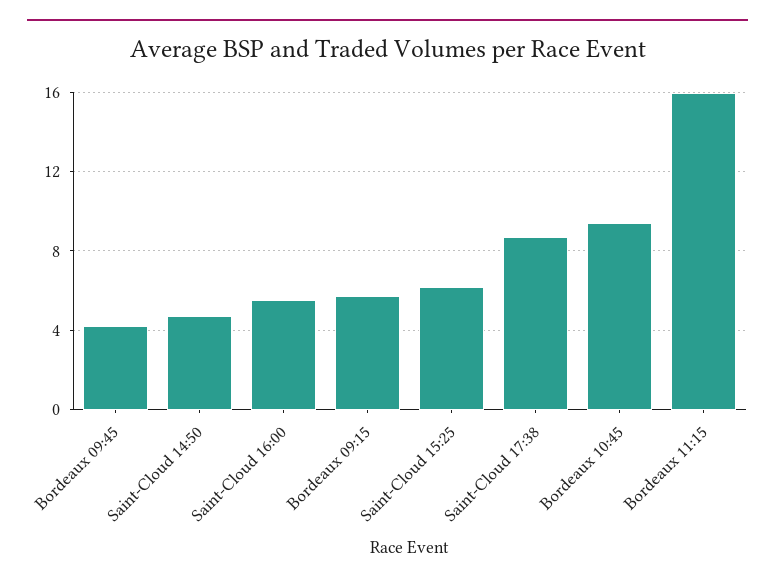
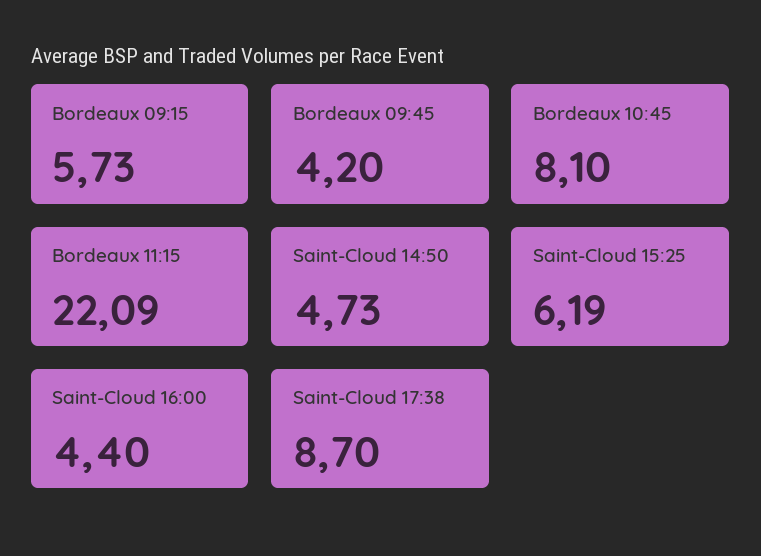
Saint-Cloud 16:00: 5.5 -> 4.4
Bordeaux 10:45: 9.5 -> 8.1
Bordeaux 11:15: 16 -> 22.09

